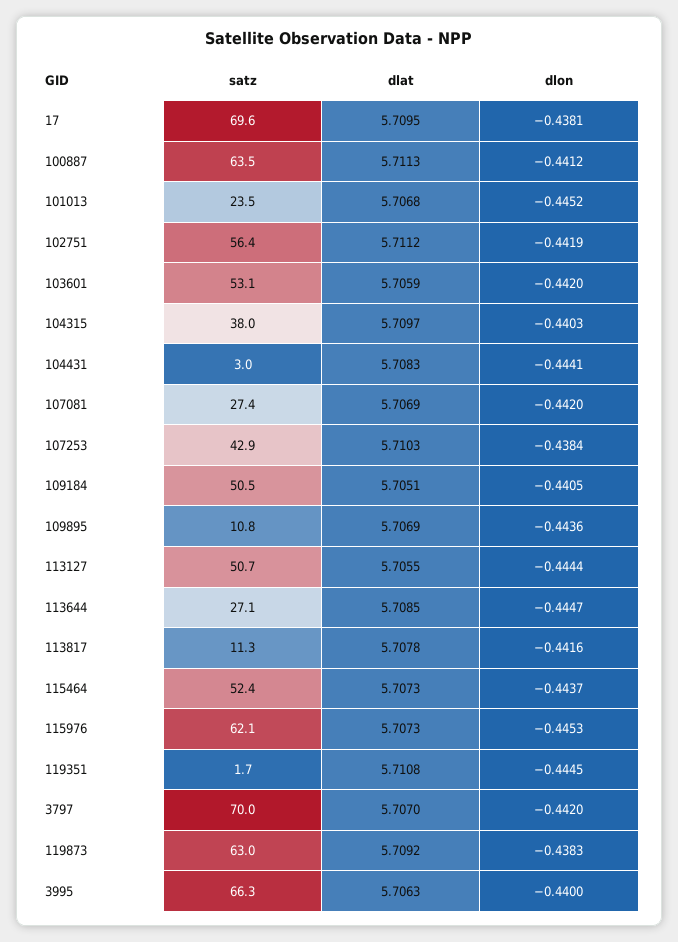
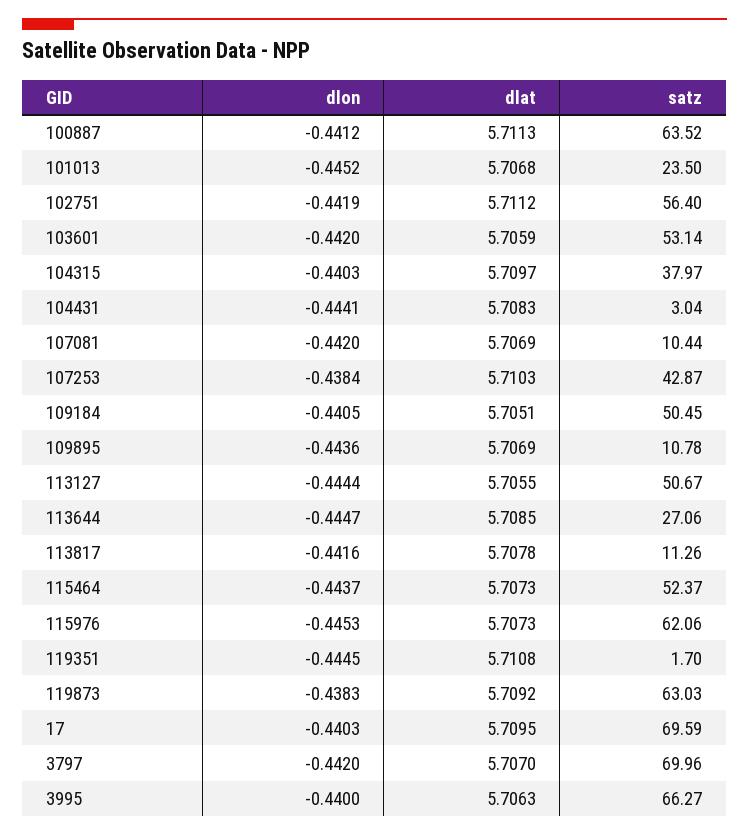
dlon, 17: -0.4381 -> -0.4403
satz, 107081: 27.4 -> 10.44

